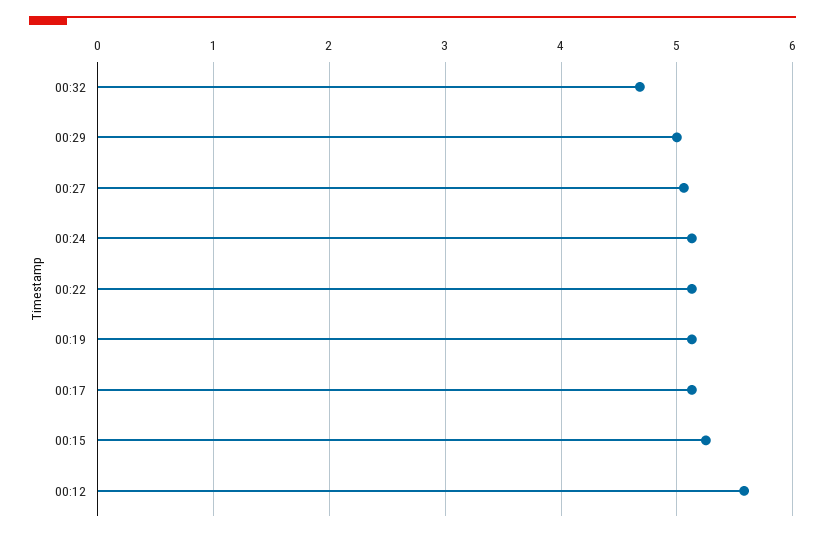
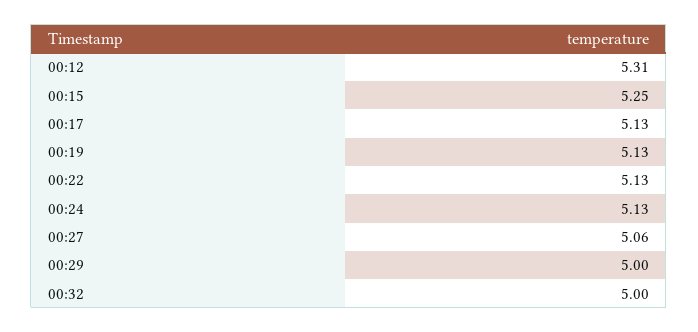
00:32: 4.7 -> 5
00:12: 5.6 -> 5.31

